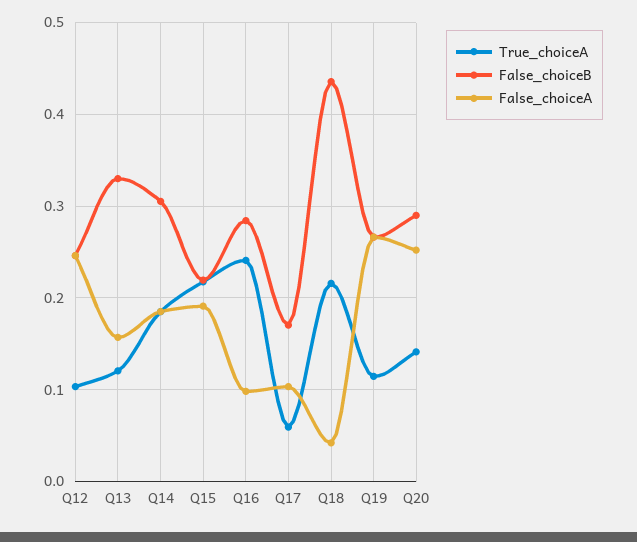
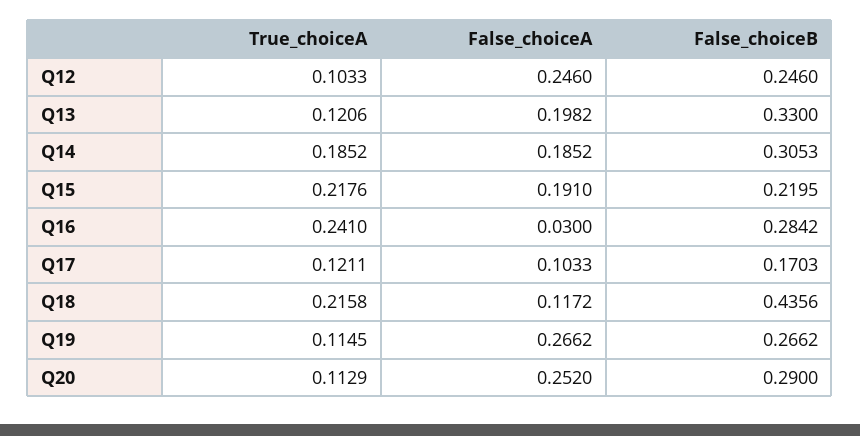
False_choiceA, Q13: 0.16 -> 0.1982
False_choiceA, Q16: 0.1 -> 0.03
True_choiceA, Q17: 0.06 -> 0.1211
False_choiceA, Q18: 0.04 -> 0.1172
True_choiceA, Q20: 0.14 -> 0.1129

